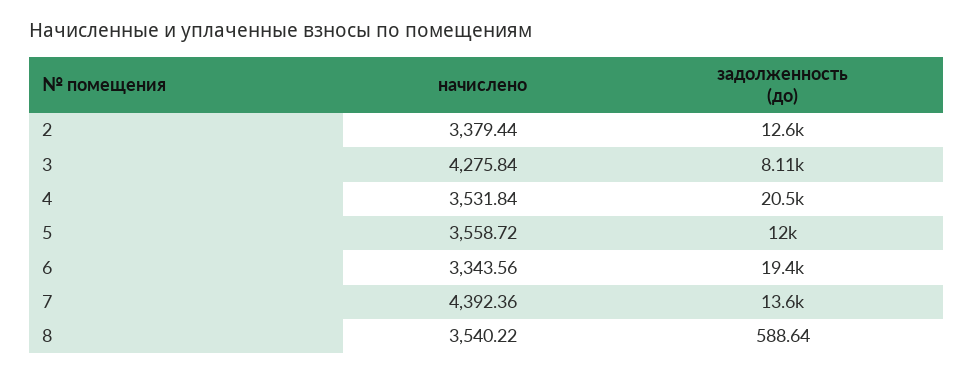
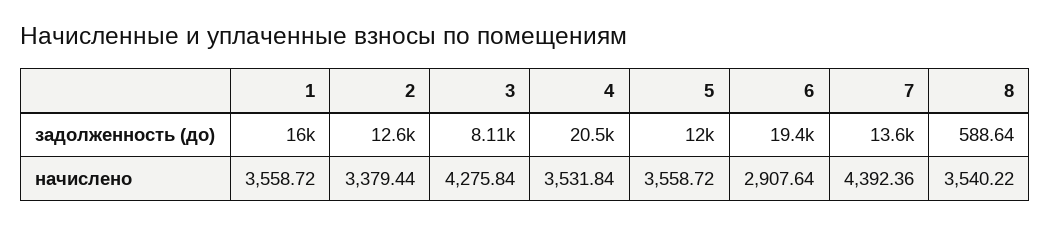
начислено, 6: 3343.56 -> 2907.64
задолженность (до), 1: none -> 16000
начислено, 1: none -> 3558.72

